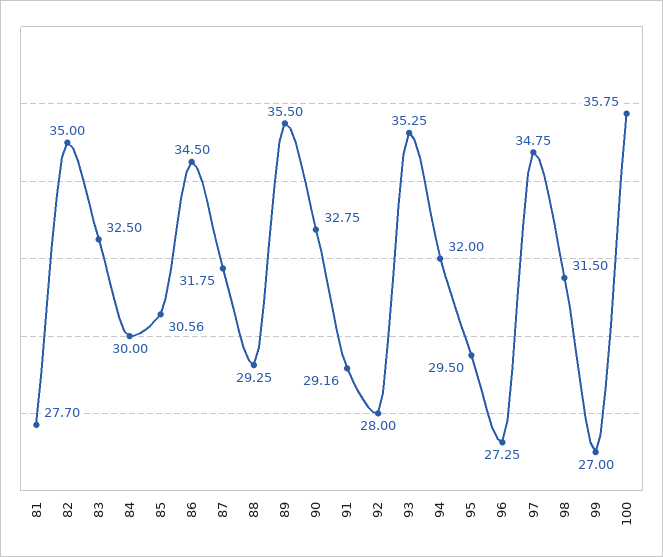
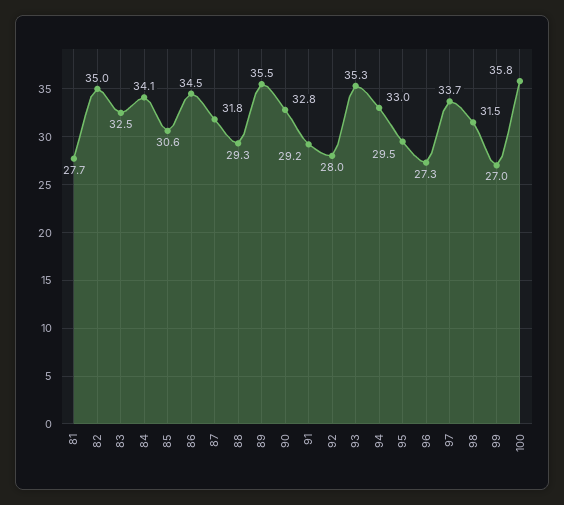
84: 30 -> 34.1
94: 32 -> 33
97: 34.75 -> 33.7

